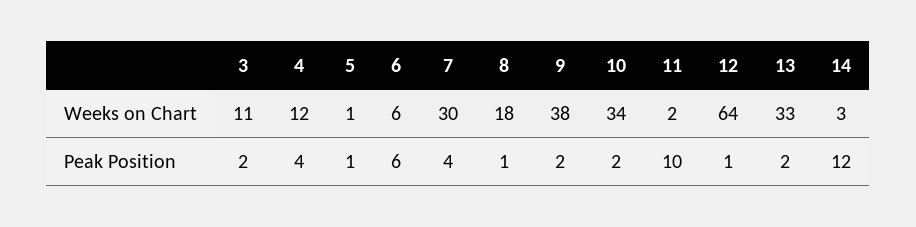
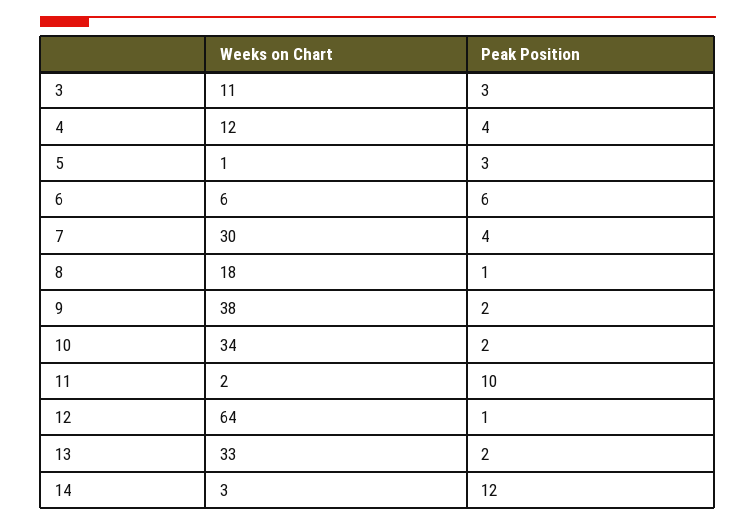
3, Peak Position: 2 -> 3
5, Peak Position: 1 -> 3

